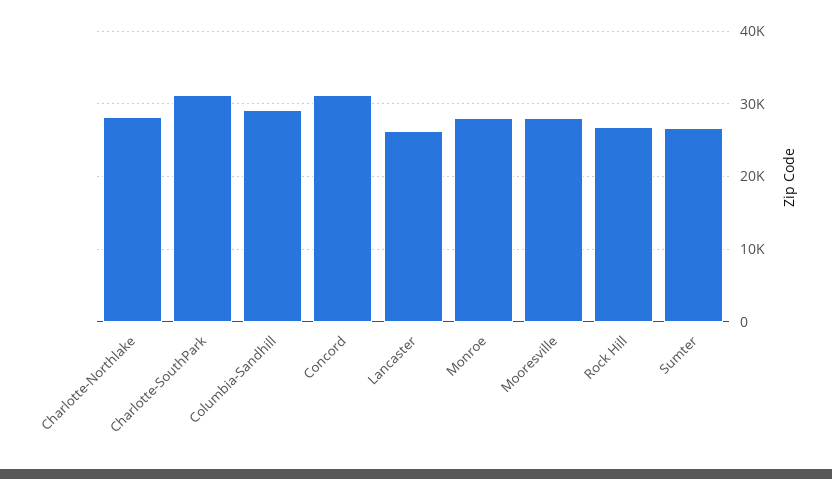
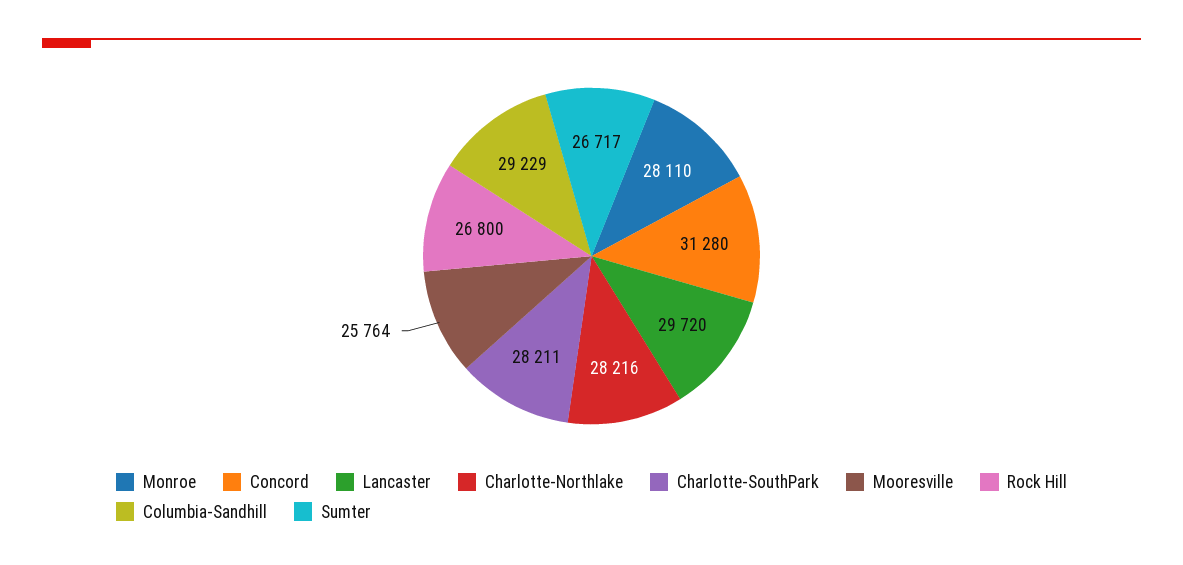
Charlotte-SouthPark: 31000 -> 28211
Lancaster: 26000 -> 29720
Mooresville: 28000 -> 25764

